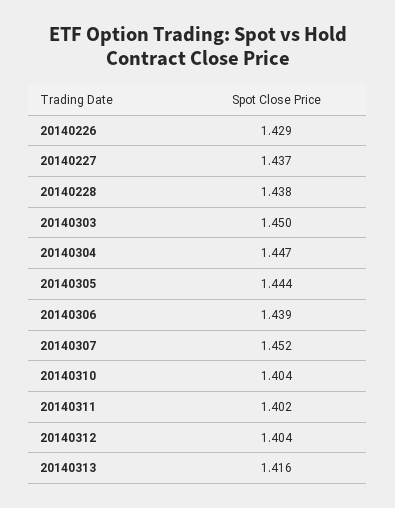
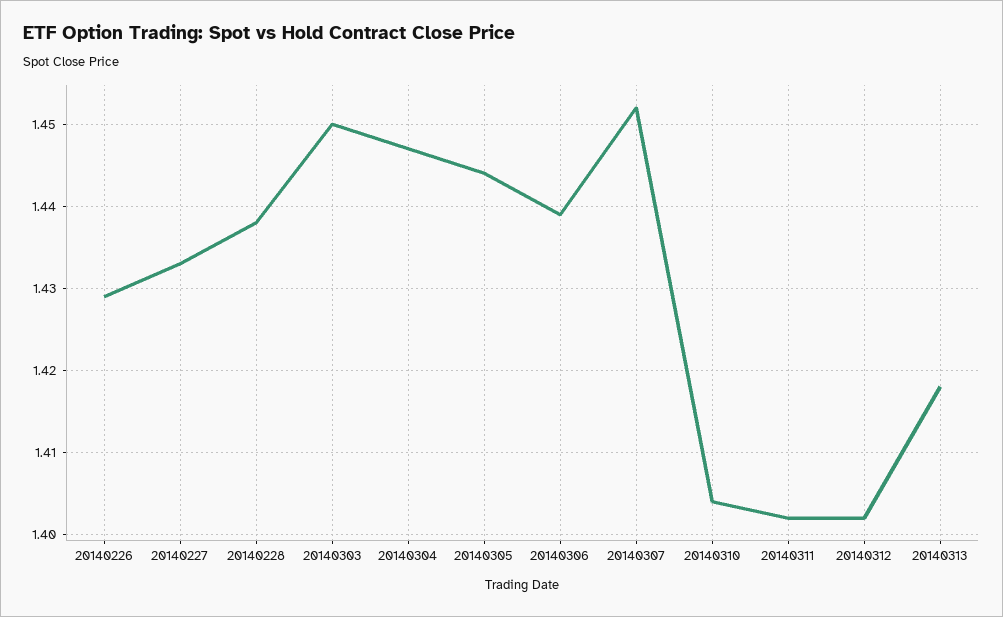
20140227: 1.437 -> 1.433
20140312: 1.404 -> 1.402
20140313: 1.416 -> 1.418

